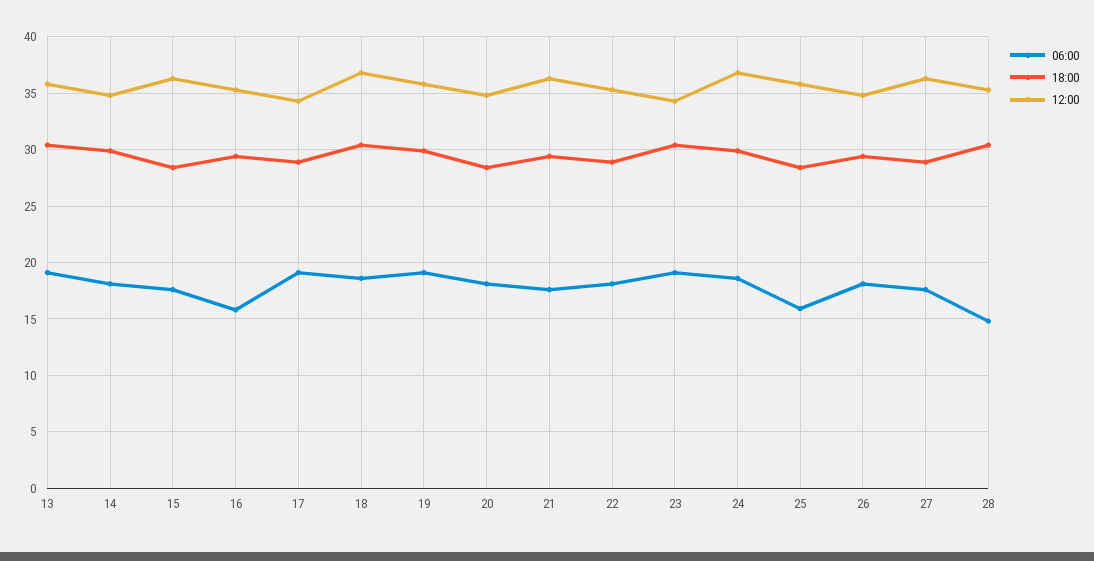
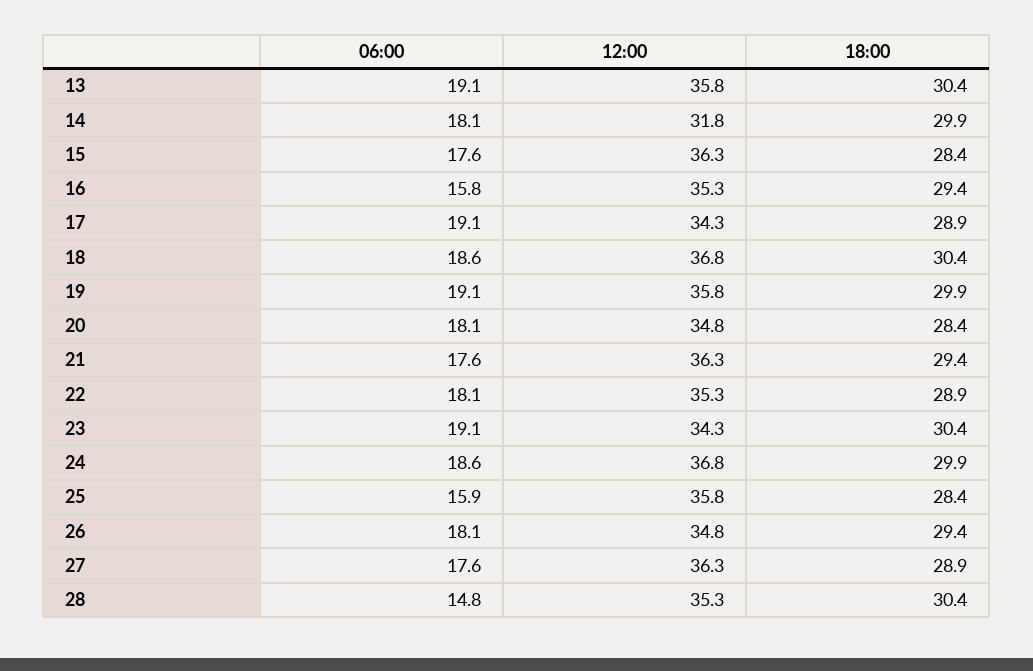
12:00, 14: 35 -> 31.8

